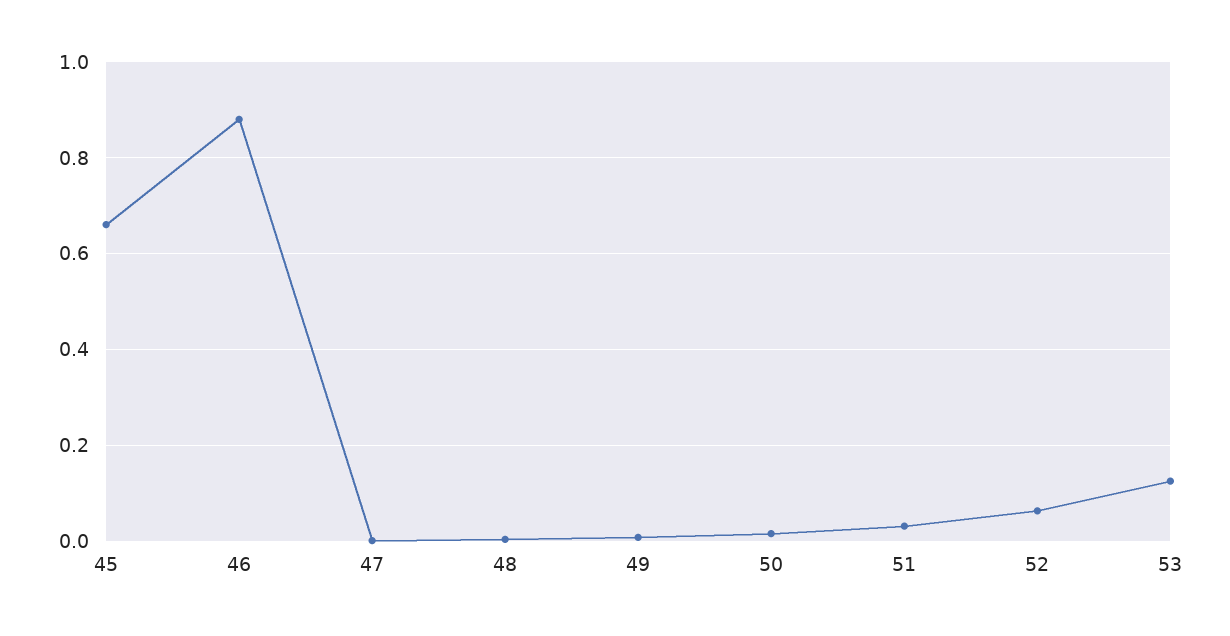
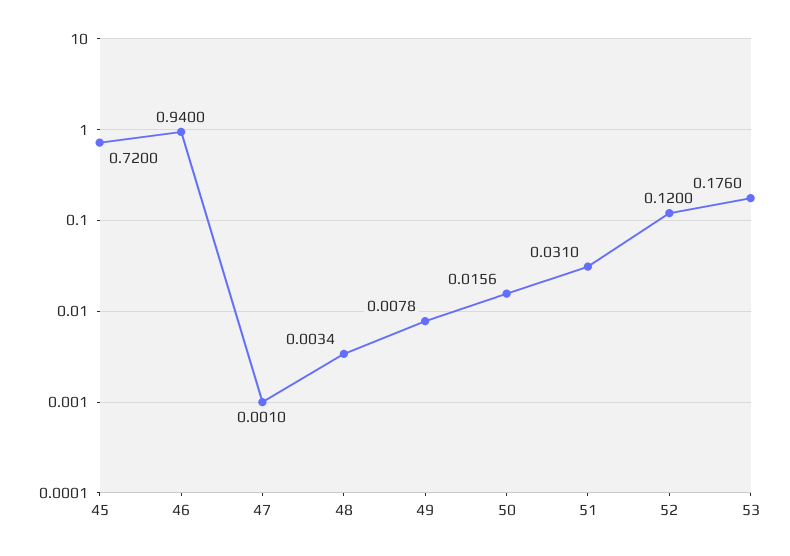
45: 0.66 -> 0.72
46: 0.88 -> 0.94
52: 0.06 -> 0.12
53: 0.12 -> 0.176

